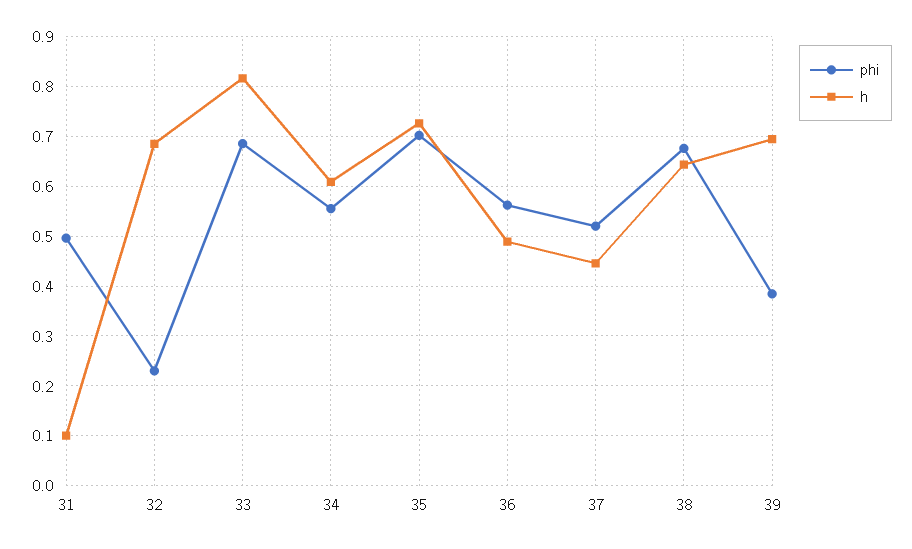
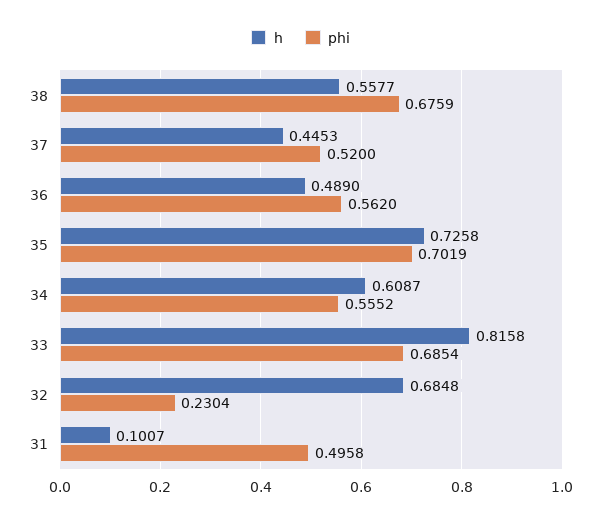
h, 38: 0.64 -> 0.5577
phi, 39: 0.38 -> none
h, 39: 0.7 -> none

